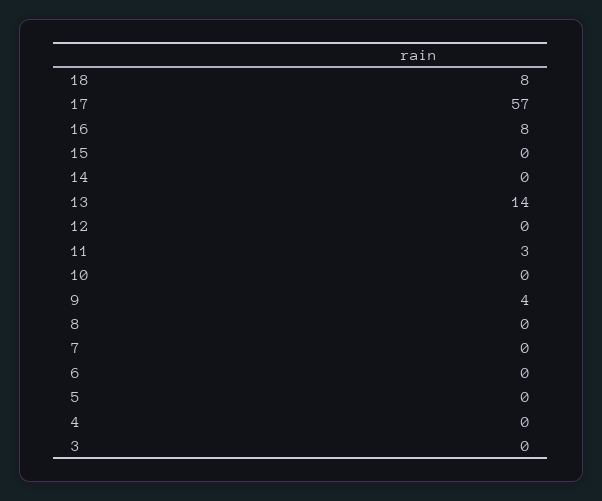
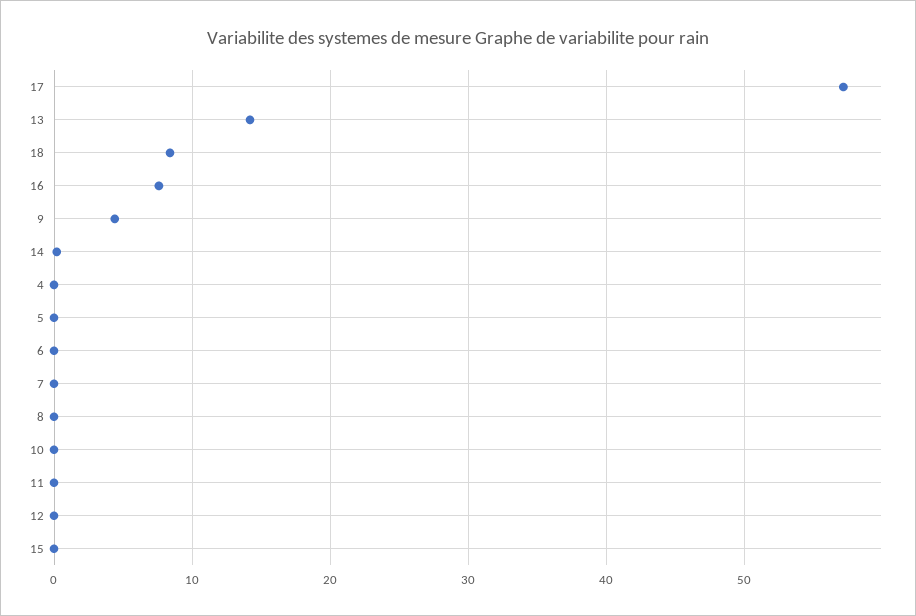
11: 3 -> 0
3: 0 -> none

